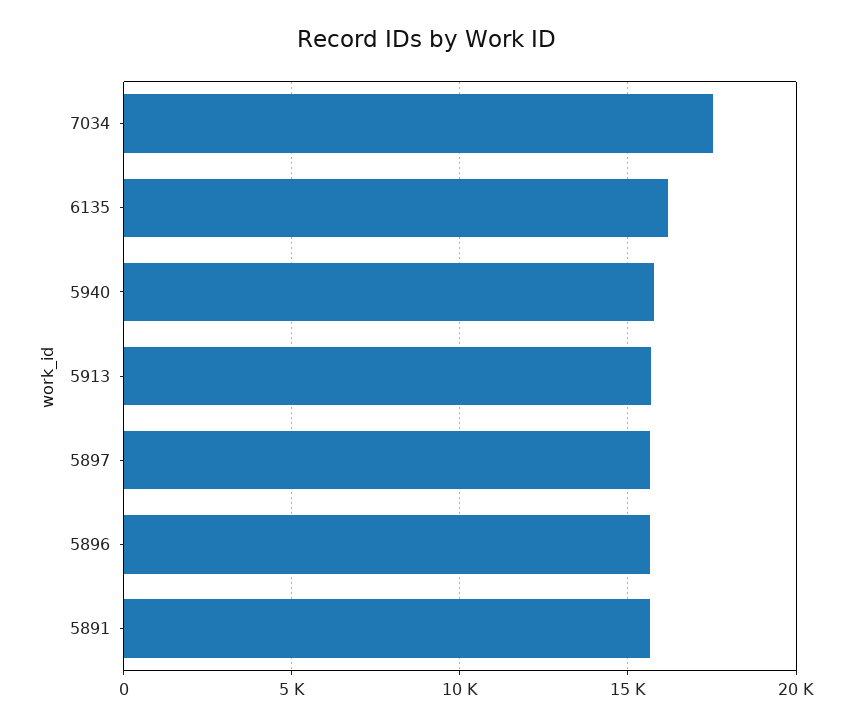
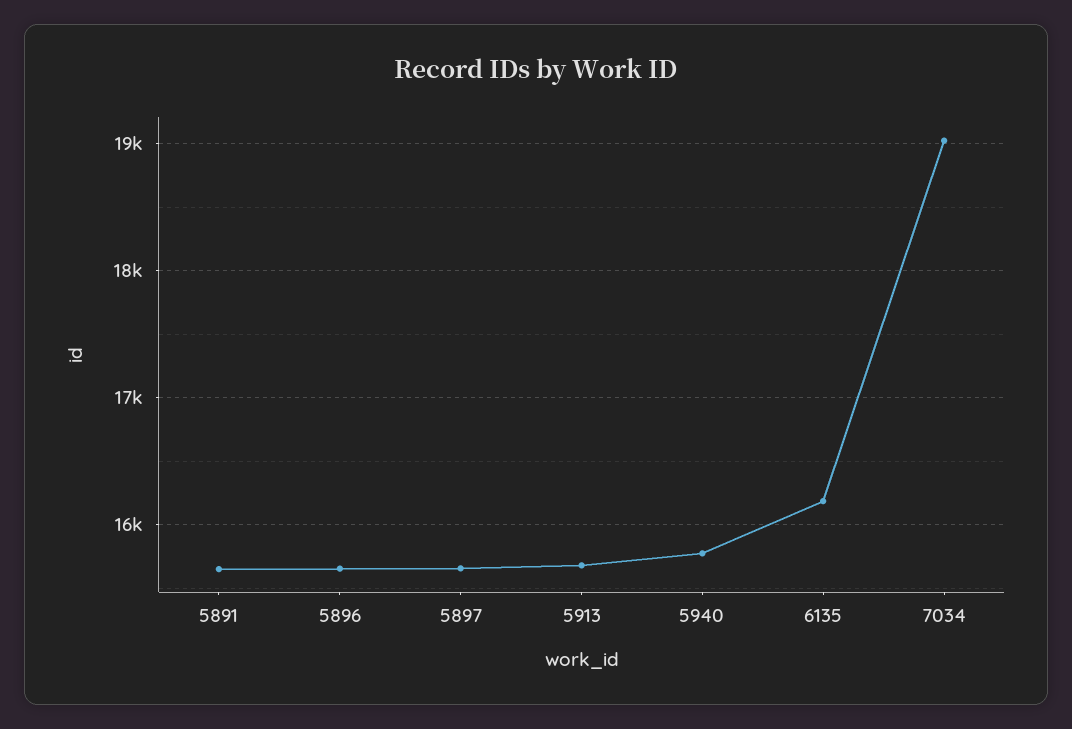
7034: 17500 -> 19000

